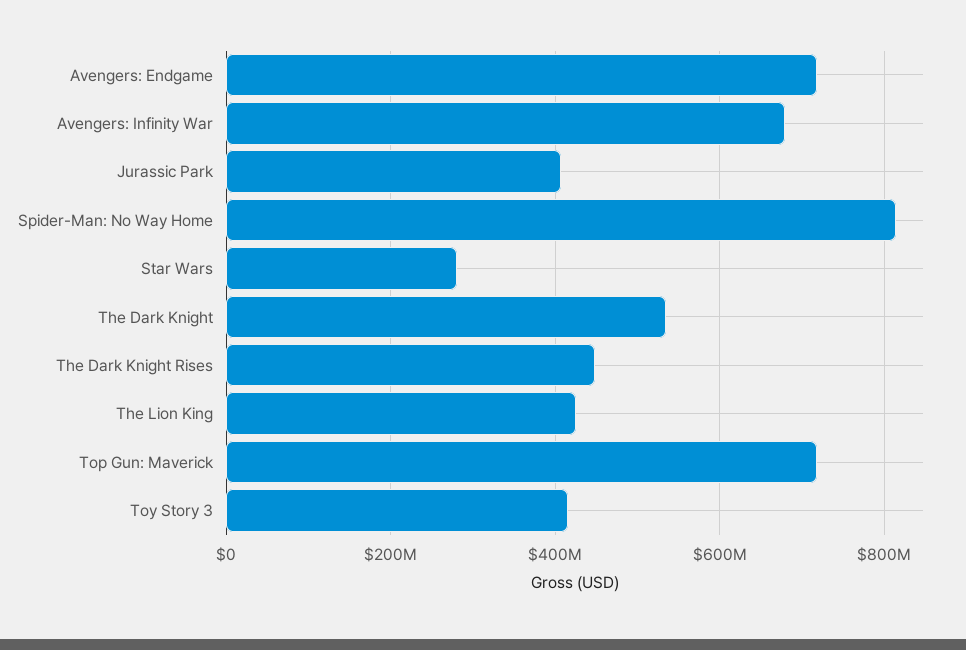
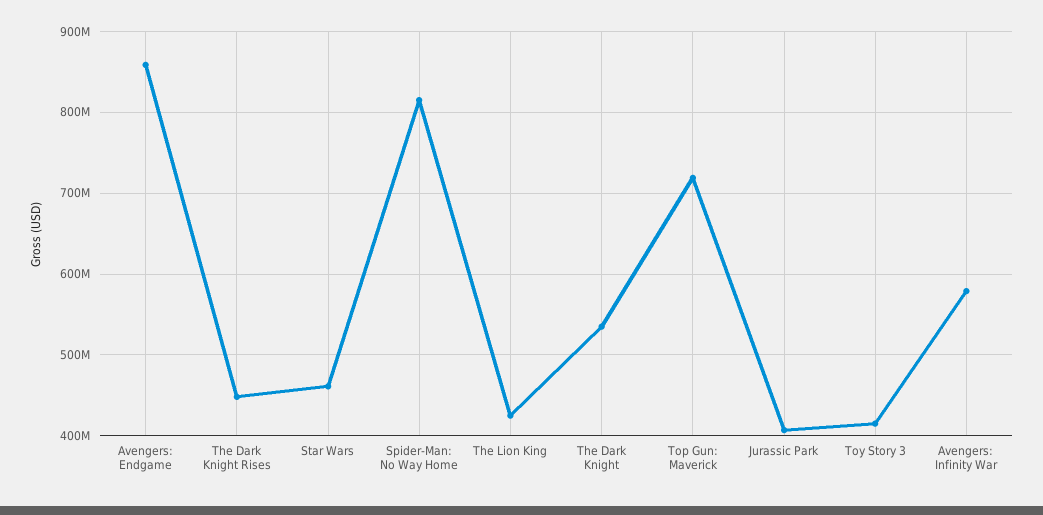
Avengers: Endgame: 720000000 -> 860000000
Avengers: Infinity War: 680000000 -> 580000000
Star Wars: 280000000 -> 460000000

